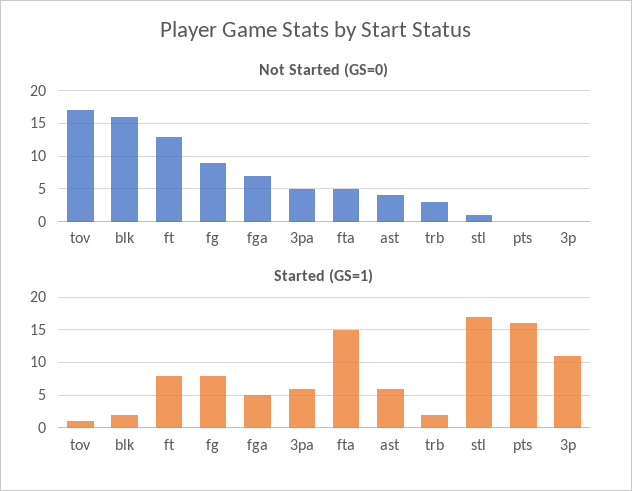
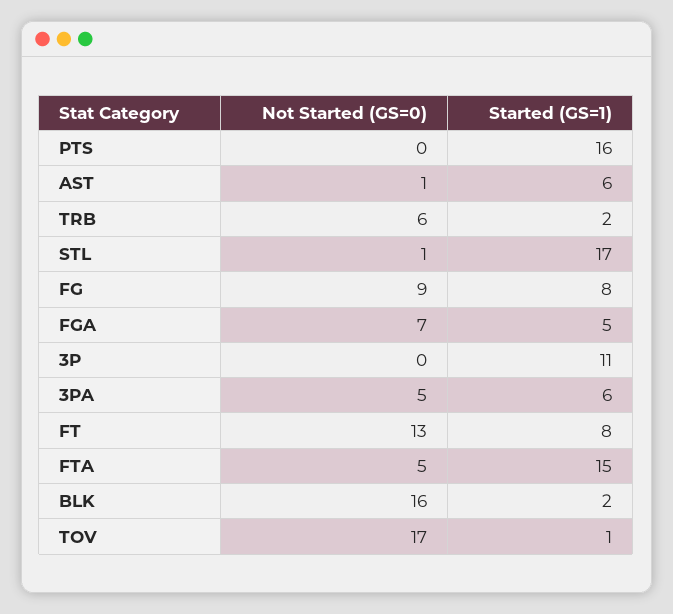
Not Started (GS=0), ast: 4 -> 1
Not Started (GS=0), trb: 3 -> 6

